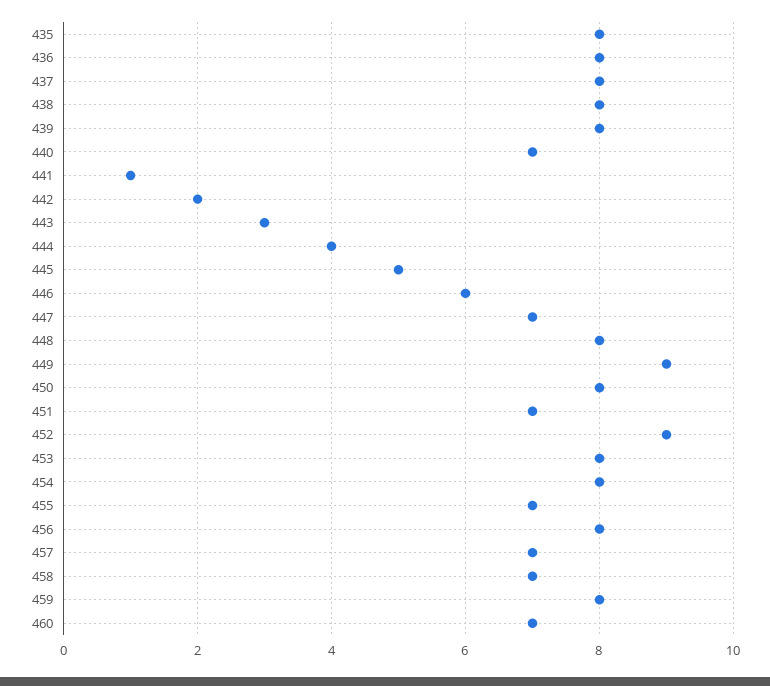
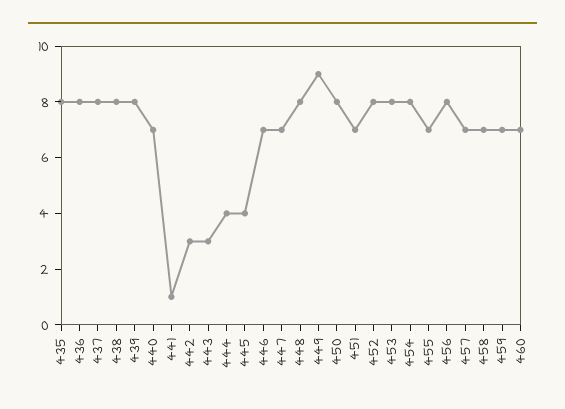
442: 2 -> 3
445: 5 -> 4
446: 6 -> 7
452: 9 -> 8
459: 8 -> 7

